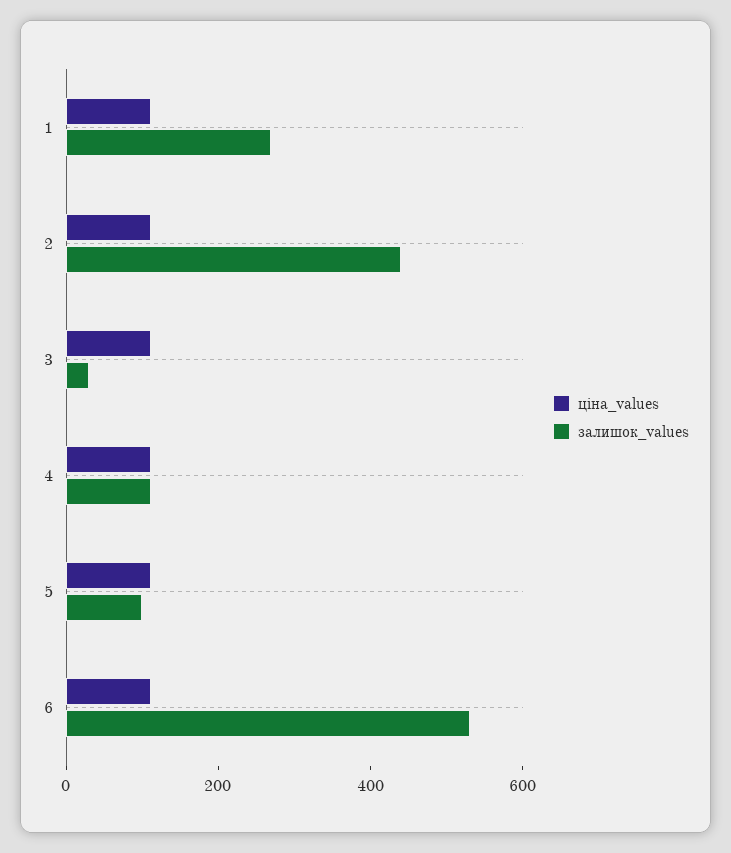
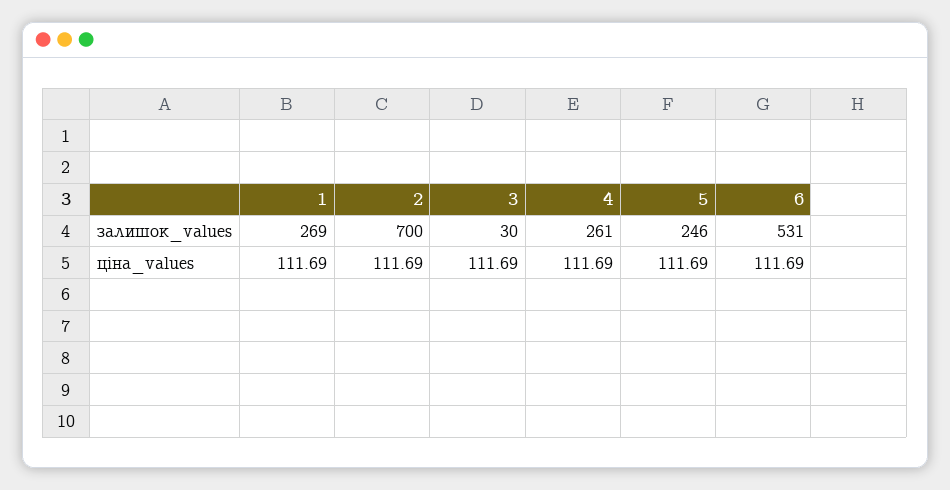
залишок_values, 2: 450 -> 700
залишок_values, 4: 100 -> 261
залишок_values, 5: 100 -> 246

